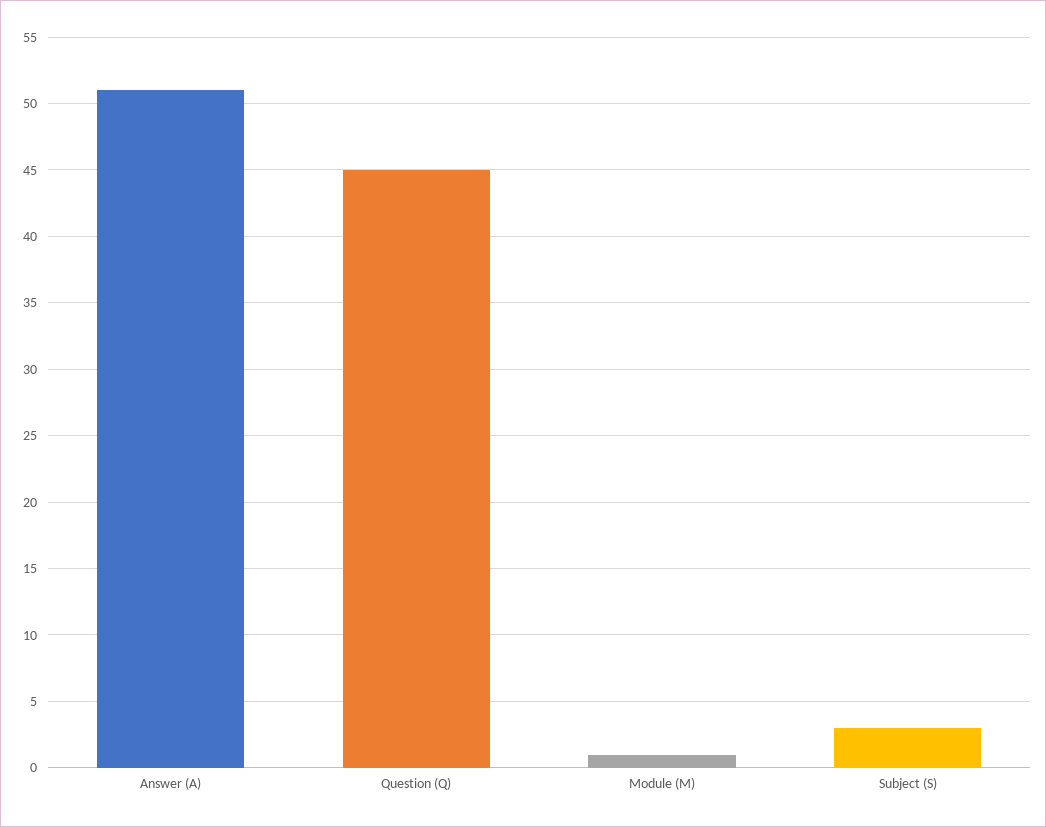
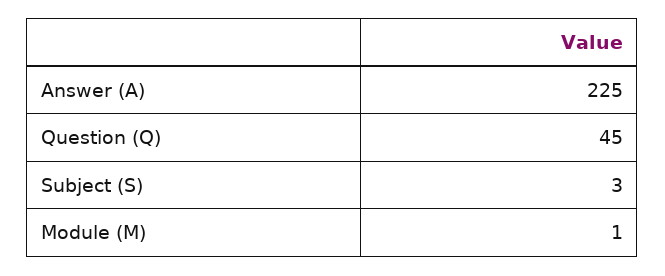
Answer (A): 51 -> 225

